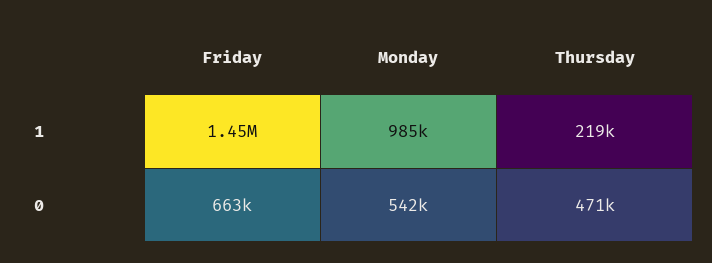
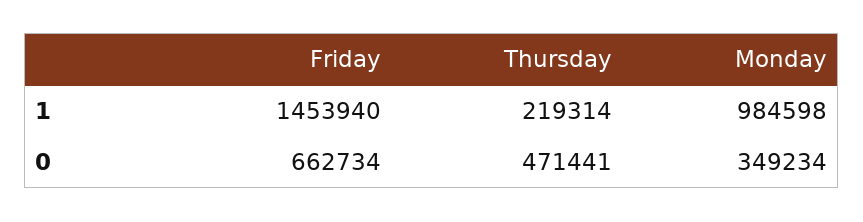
Monday, 0: 542000 -> 349234

